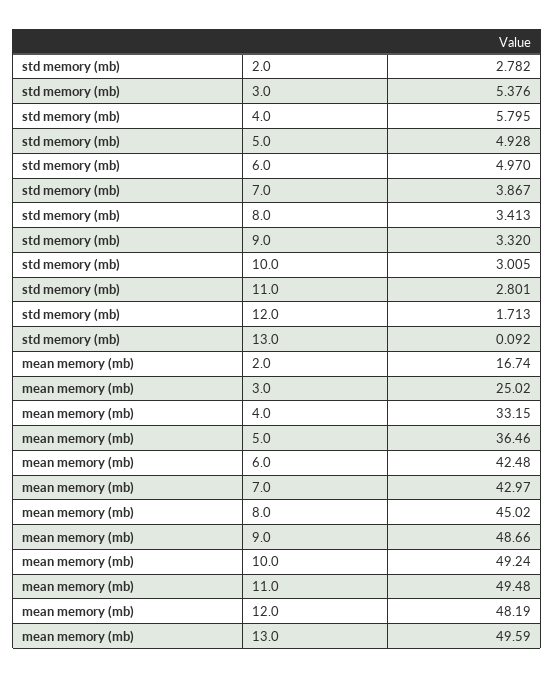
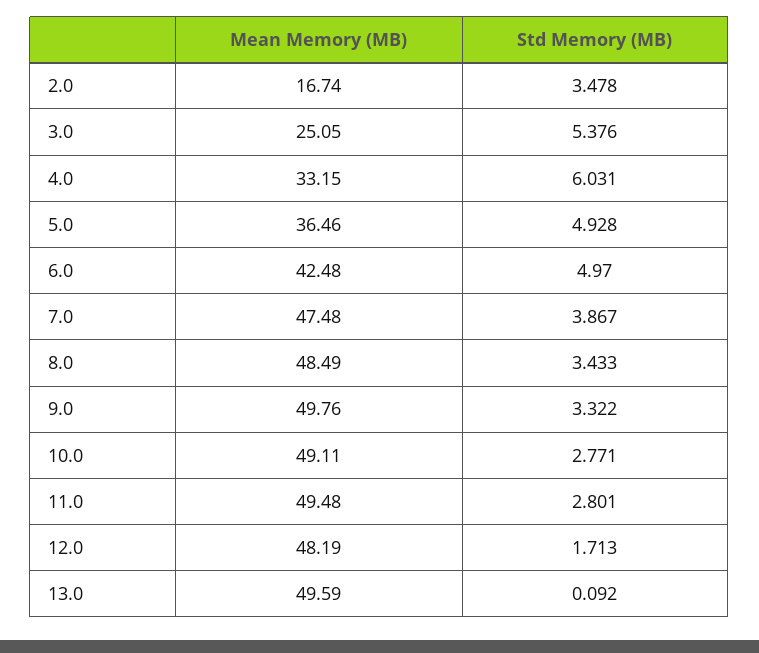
std memory (mb), 2.0: 2.782 -> 3.478
std memory (mb), 4.0: 5.795 -> 6.031
std memory (mb), 8.0: 3.413 -> 3.433
std memory (mb), 9.0: 3.32 -> 3.322
std memory (mb), 10.0: 3.005 -> 2.771
mean memory (mb), 3.0: 25.02 -> 25.05
mean memory (mb), 7.0: 42.97 -> 47.48
mean memory (mb), 8.0: 45.02 -> 48.49
mean memory (mb), 9.0: 48.66 -> 49.76
mean memory (mb), 10.0: 49.24 -> 49.11

